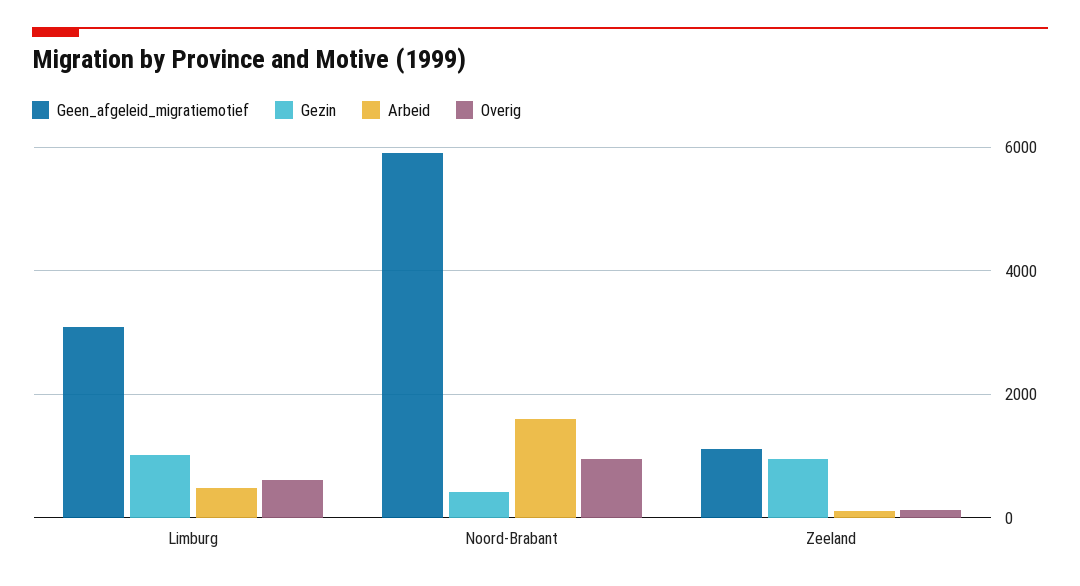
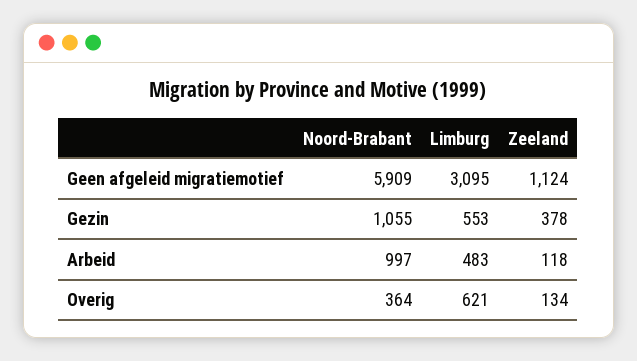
Gezin, Limburg: 1000 -> 553
Gezin, Noord-Brabant: 400 -> 1055
Arbeid, Noord-Brabant: 1600 -> 997
Overig, Noord-Brabant: 1000 -> 364
Gezin, Zeeland: 1000 -> 378

